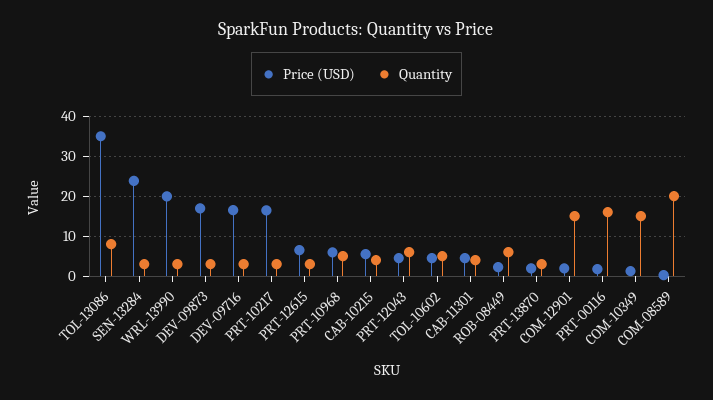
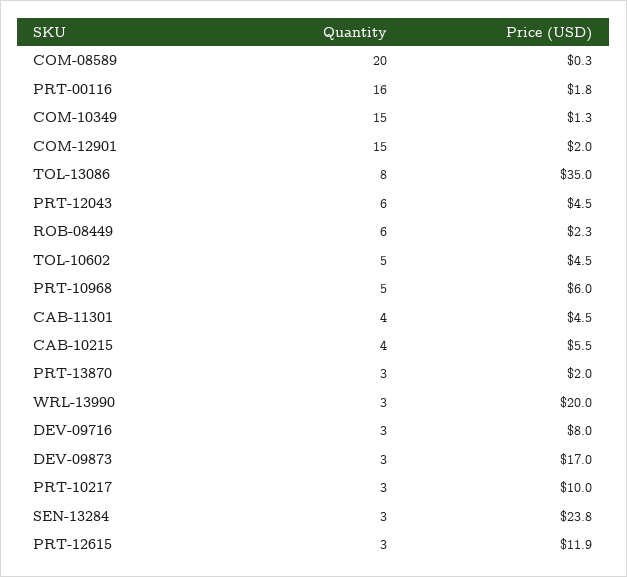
Price (USD), DEV-09716: 16 -> 8
Price (USD), PRT-10217: 16 -> 10
Price (USD), PRT-12615: 6 -> 11.9

